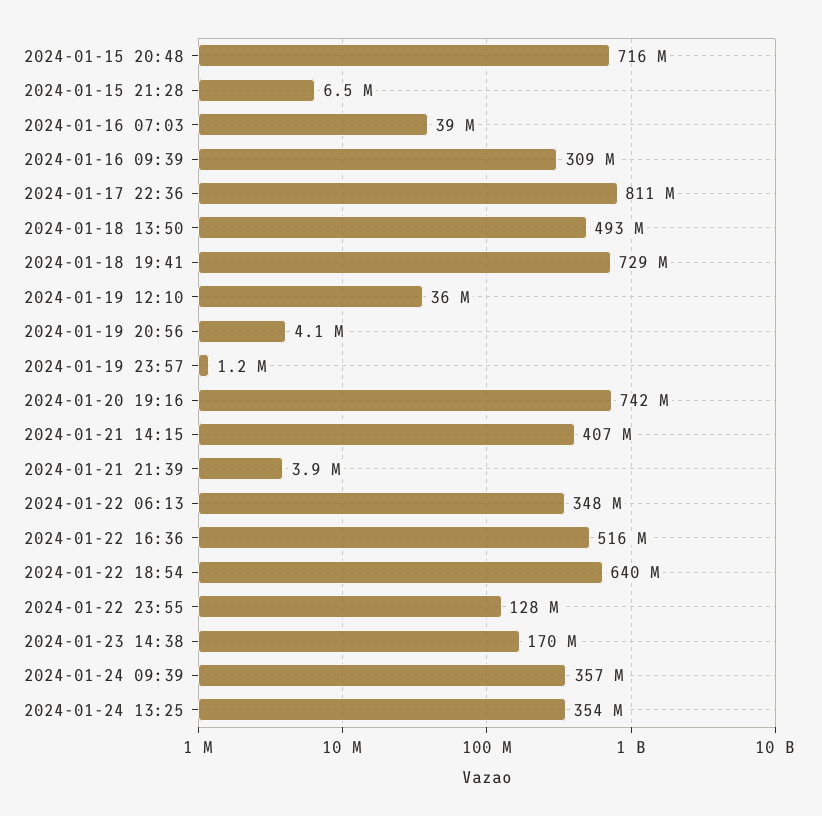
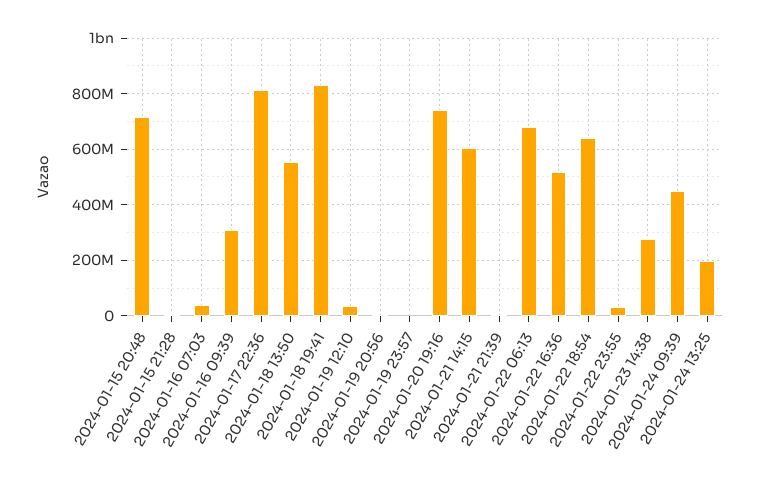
2024-01-18 13:50: 493000000 -> 550000000
2024-01-18 19:41: 729000000 -> 825000000
2024-01-21 14:15: 407000000 -> 600000000
2024-01-22 06:13: 348000000 -> 675000000
2024-01-22 23:55: 128000000 -> 25000000
2024-01-23 14:38: 170000000 -> 275000000
2024-01-24 09:39: 357000000 -> 450000000
2024-01-24 13:25: 354000000 -> 200000000

